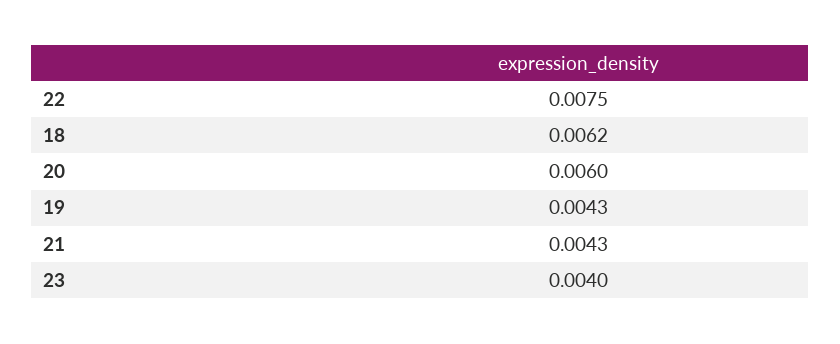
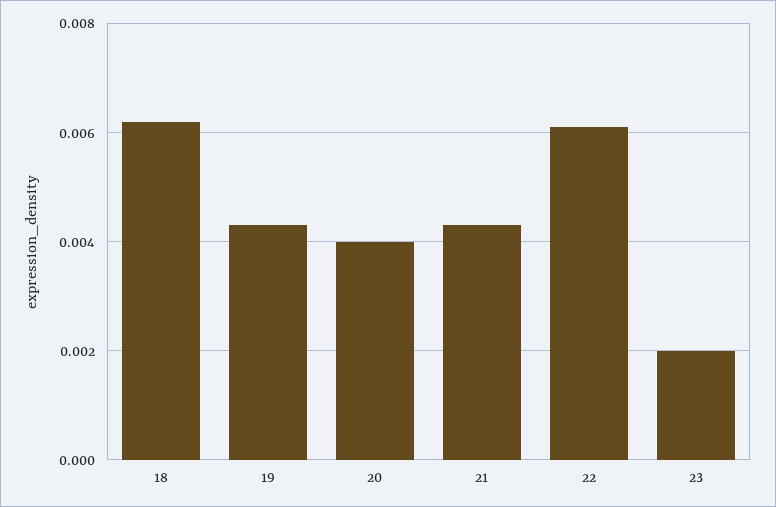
22: 0.0075 -> 0.006
20: 0.006 -> 0.004
23: 0.004 -> 0.002

